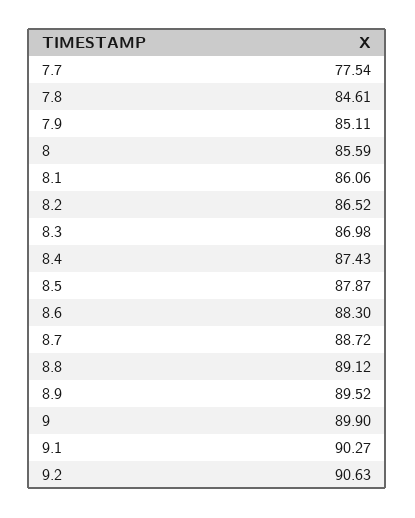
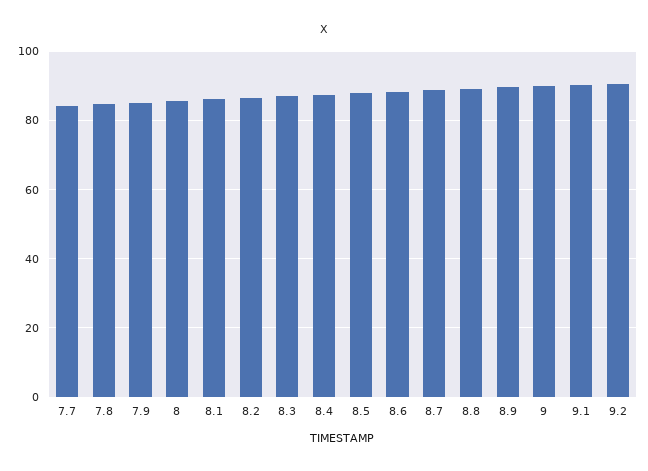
7.7: 77.54 -> 84

